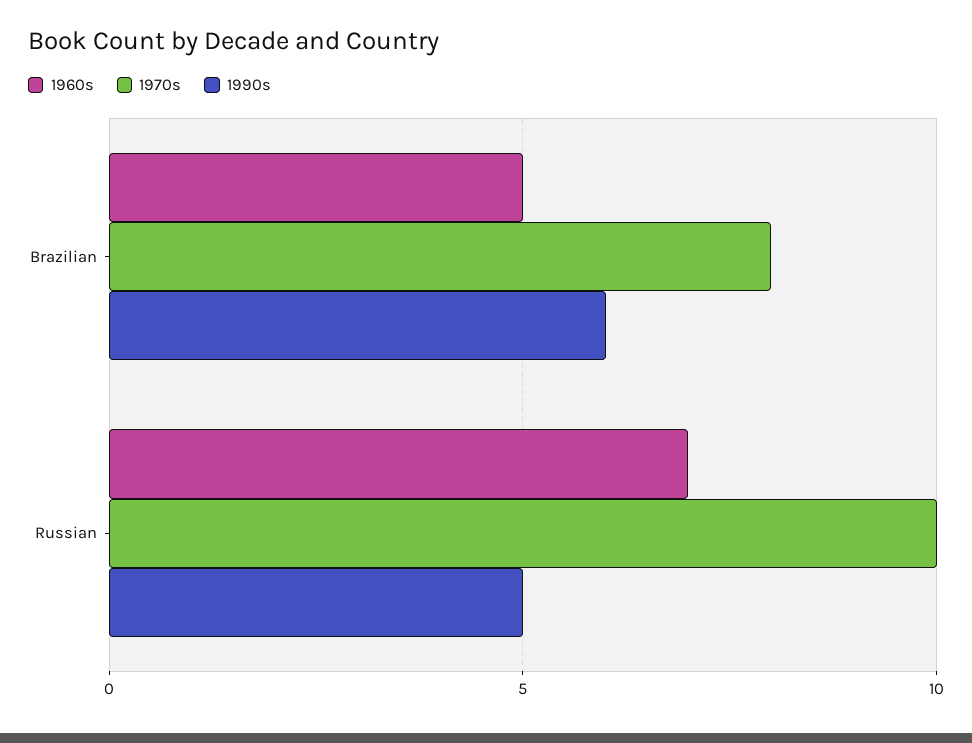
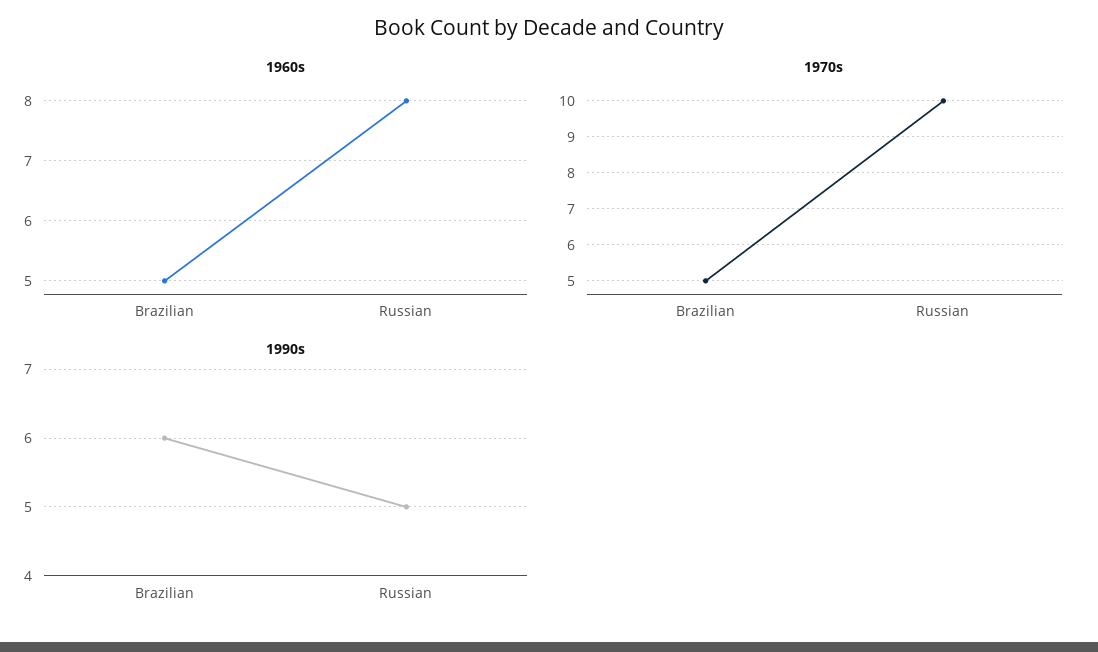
1970s, Brazilian: 8 -> 5
1960s, Russian: 7 -> 8

